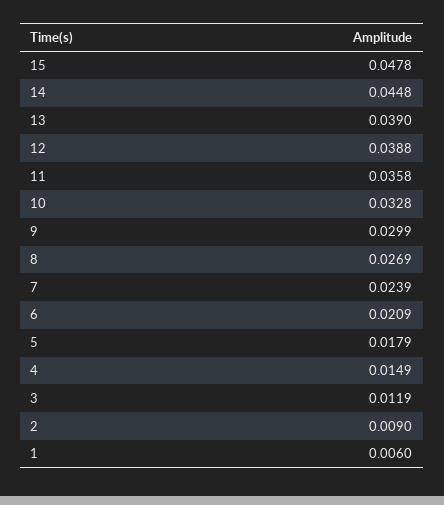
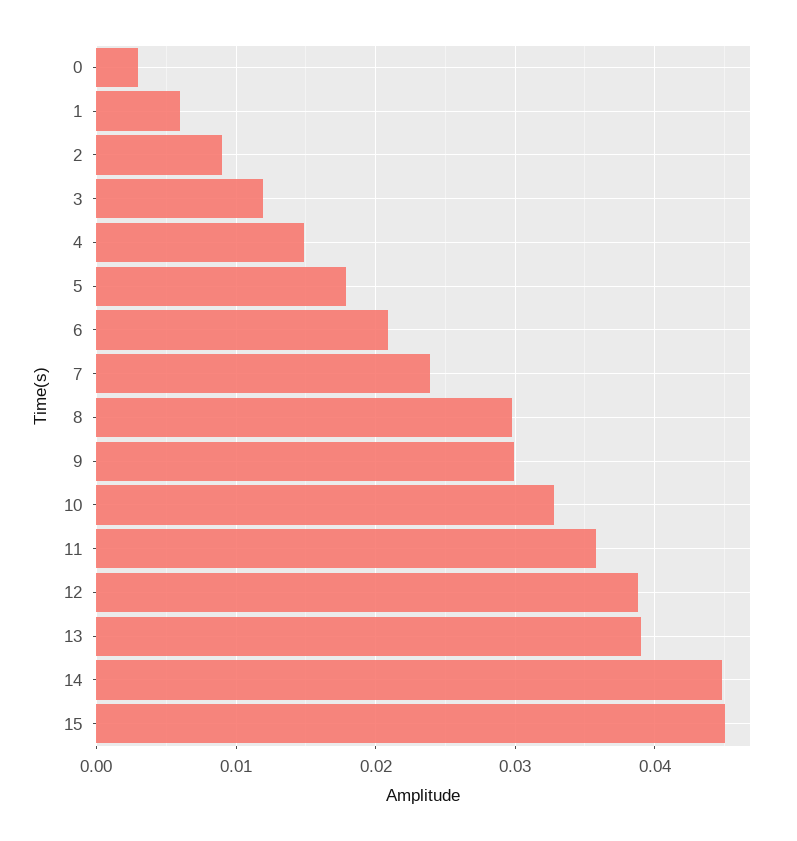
15: 0.0478 -> 0.045
8: 0.0269 -> 0.03
0: none -> 0.003

